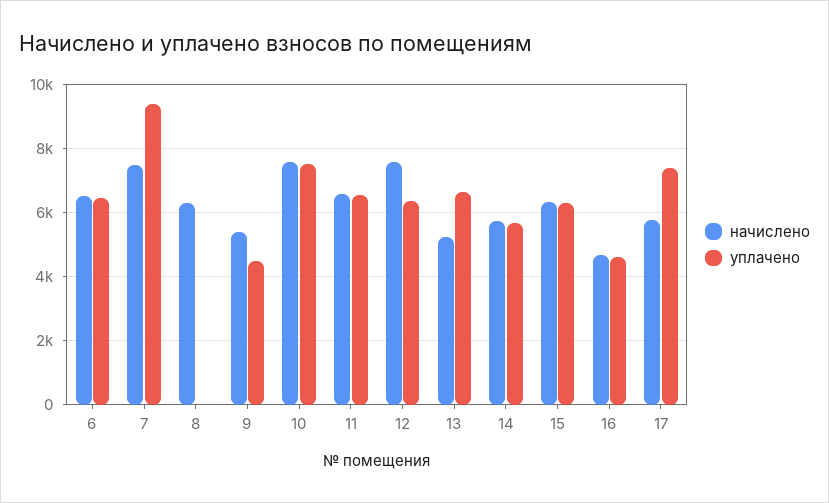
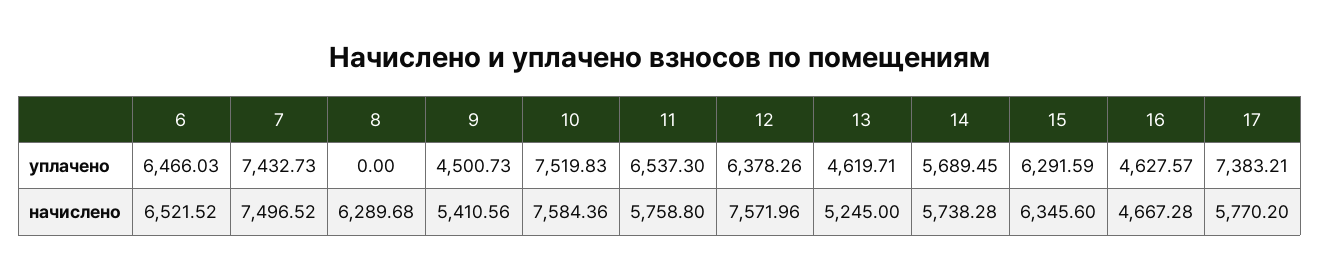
уплачено, 7: 9400 -> 7432.73
начислено, 11: 6600 -> 5758.8
уплачено, 13: 6600 -> 4619.71

